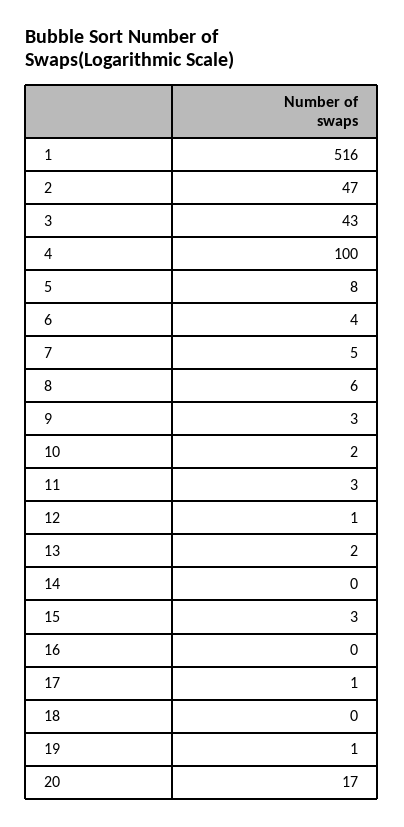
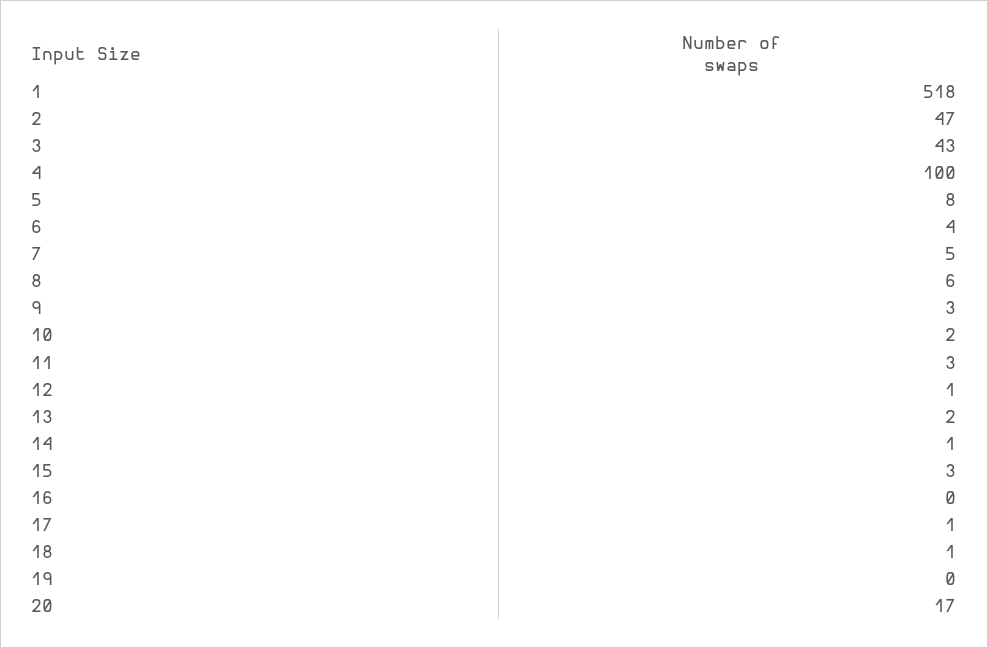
1: 516 -> 518
14: 0 -> 1
18: 0 -> 1
19: 1 -> 0

